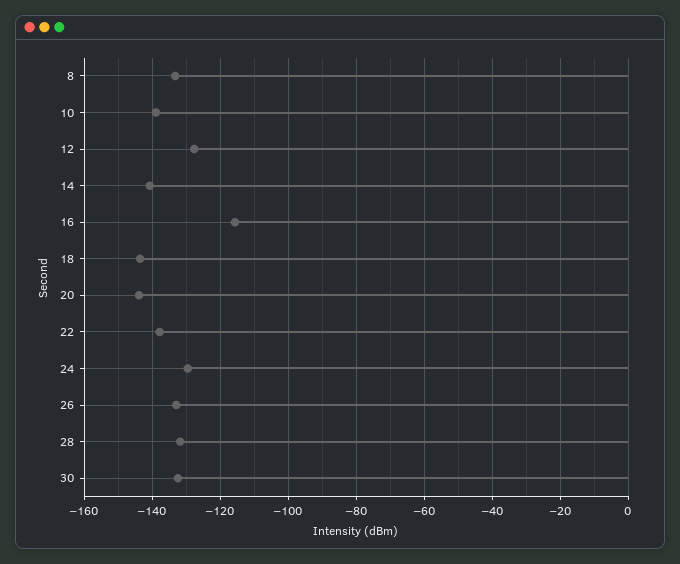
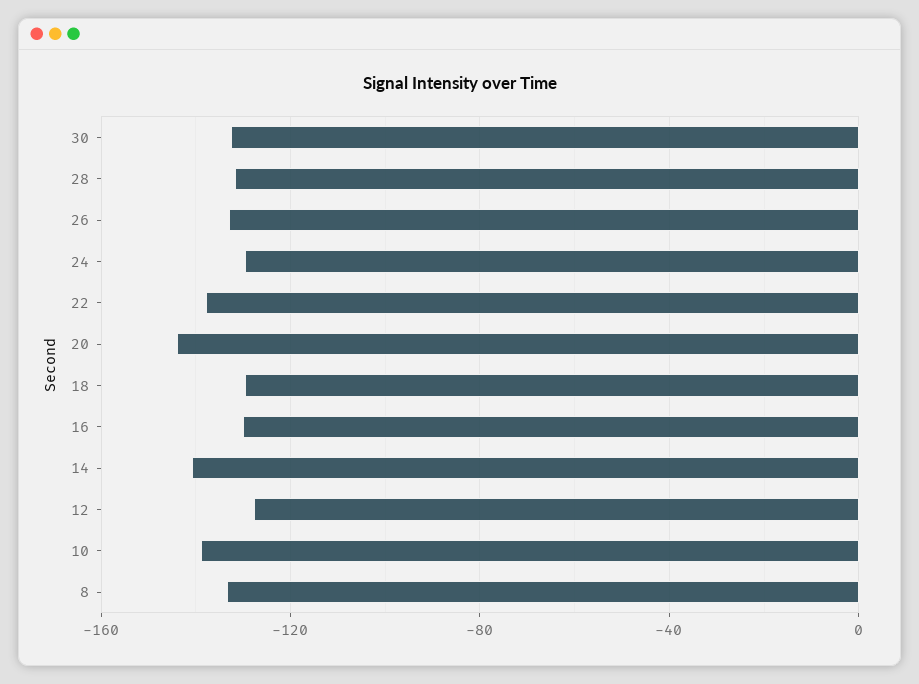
16: -116 -> -130
18: -144 -> -130

